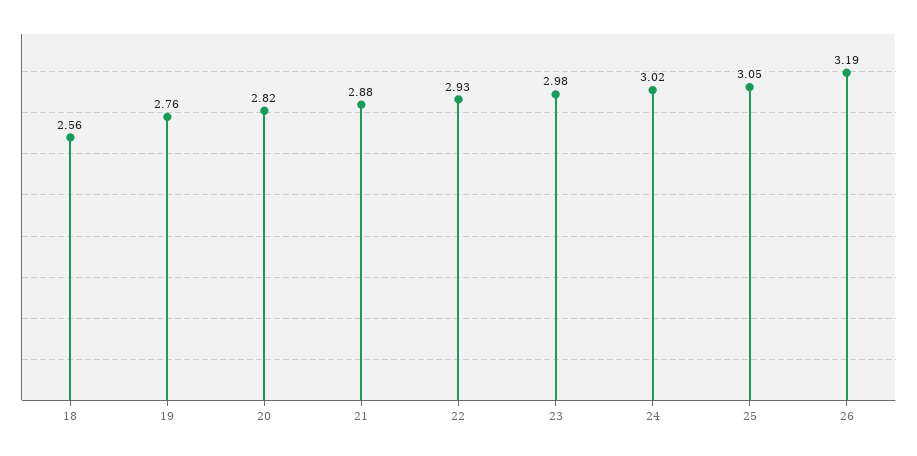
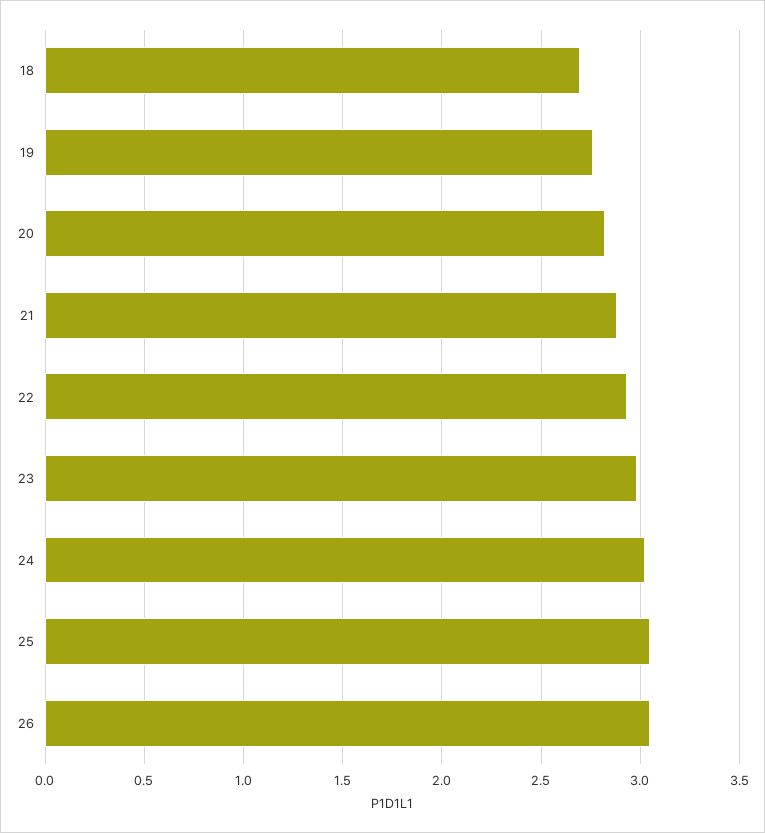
18: 2.56 -> 2.7
26: 3.19 -> 3.05

